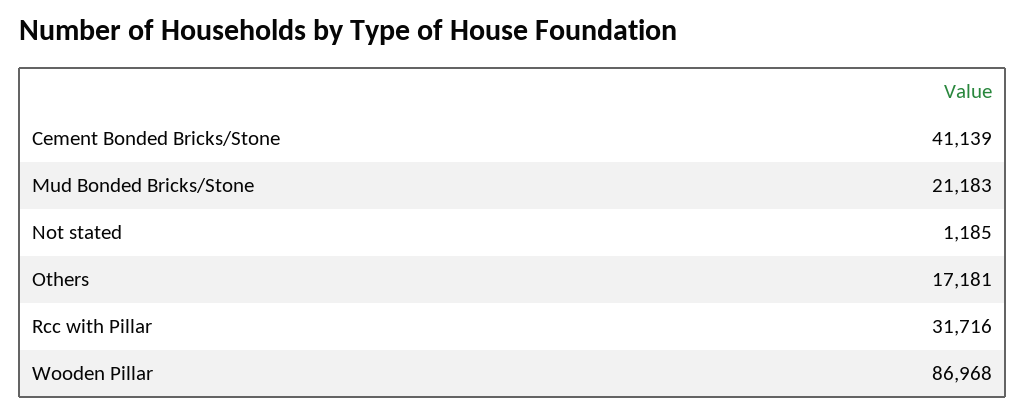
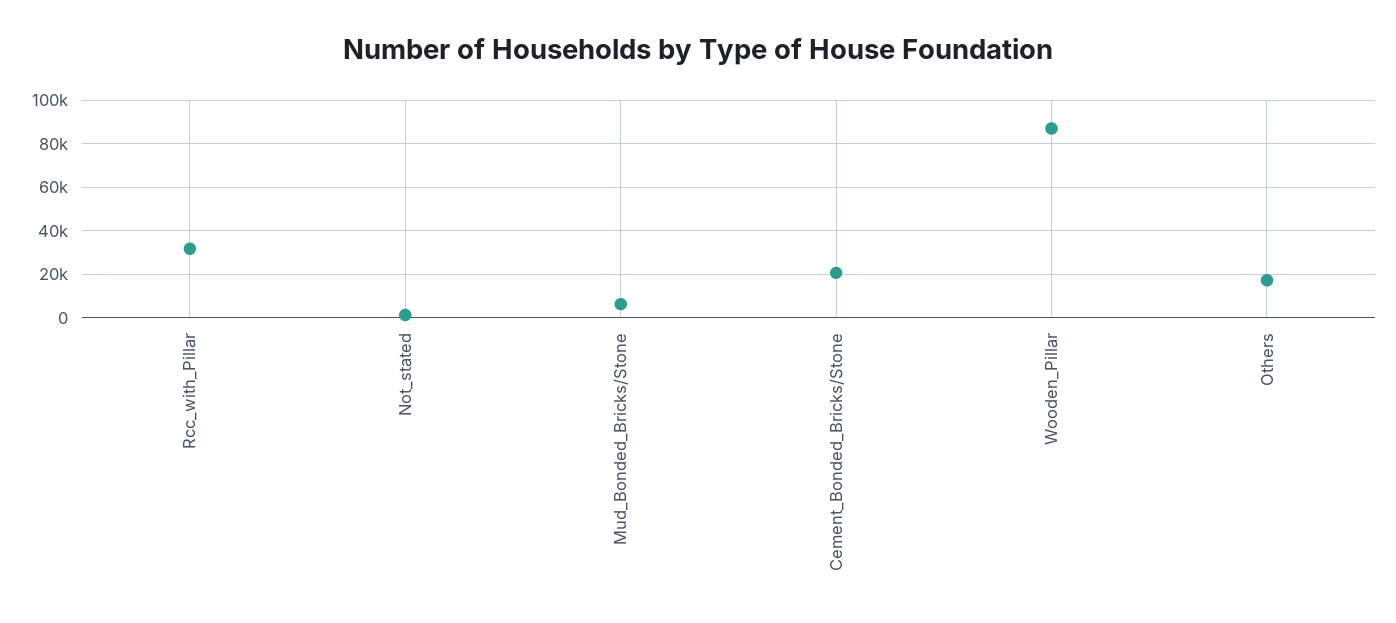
Cement Bonded Bricks/Stone: 41139 -> 20000
Mud Bonded Bricks/Stone: 21183 -> 5000

